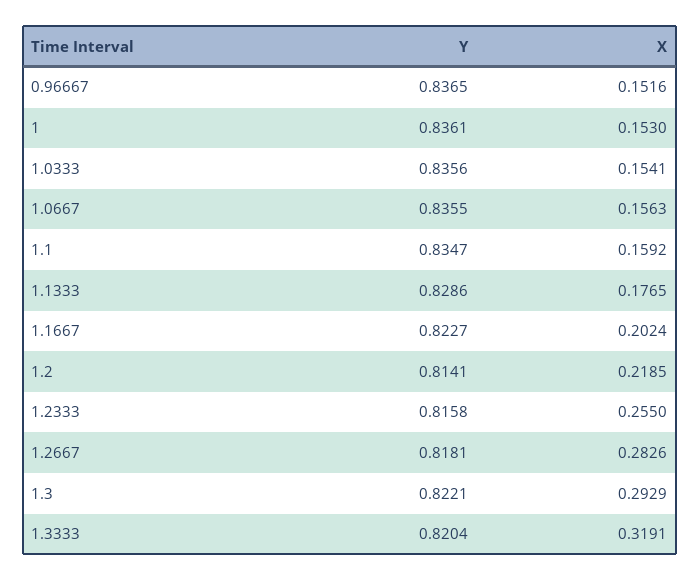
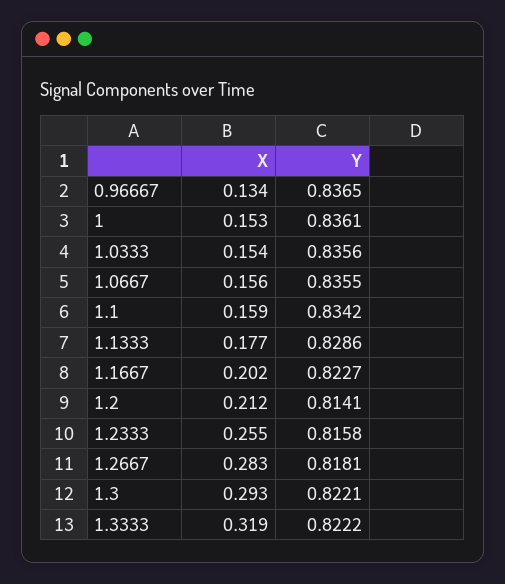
X, 0.96667: 0.1516 -> 0.134
Y, 1.1: 0.8347 -> 0.8342
X, 1.2: 0.2185 -> 0.212
Y, 1.3333: 0.8204 -> 0.8222

